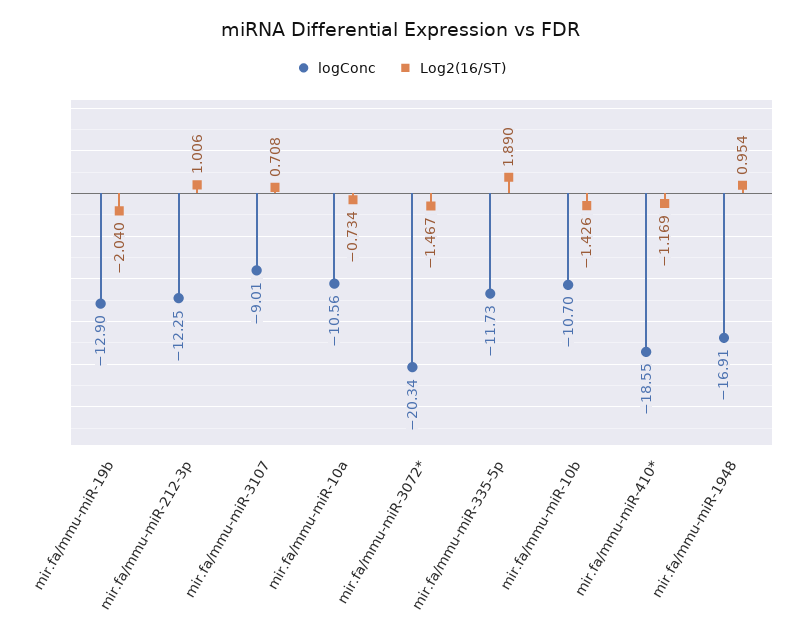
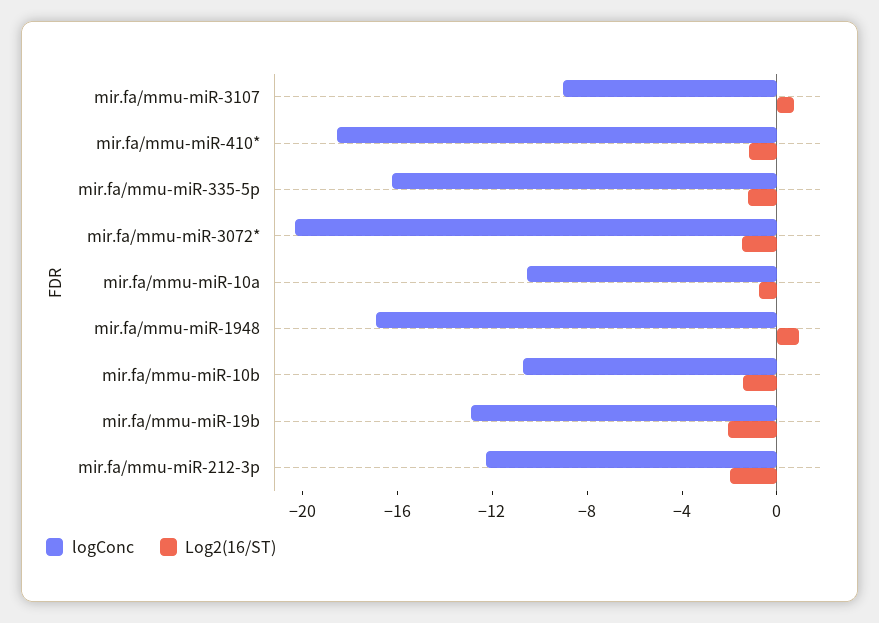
Log2(16/ST), mir.fa/mmu-miR-212-3p: 1.006 -> -2
logConc, mir.fa/mmu-miR-335-5p: -11.73 -> -16
Log2(16/ST), mir.fa/mmu-miR-335-5p: 1.89 -> -1

